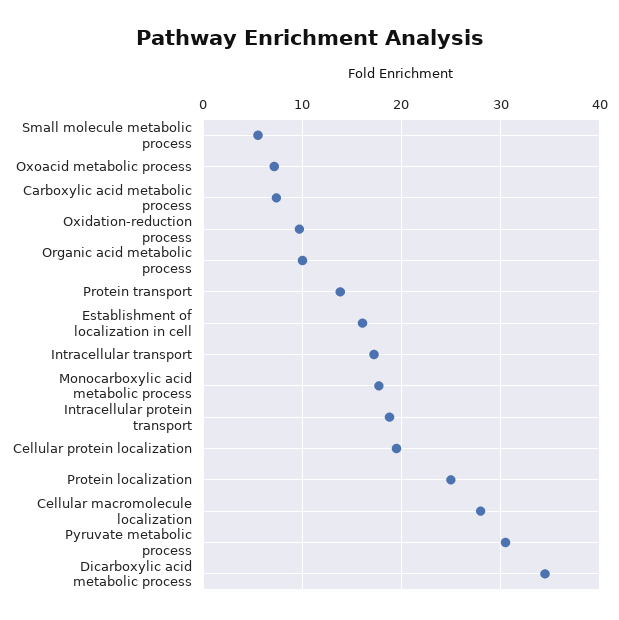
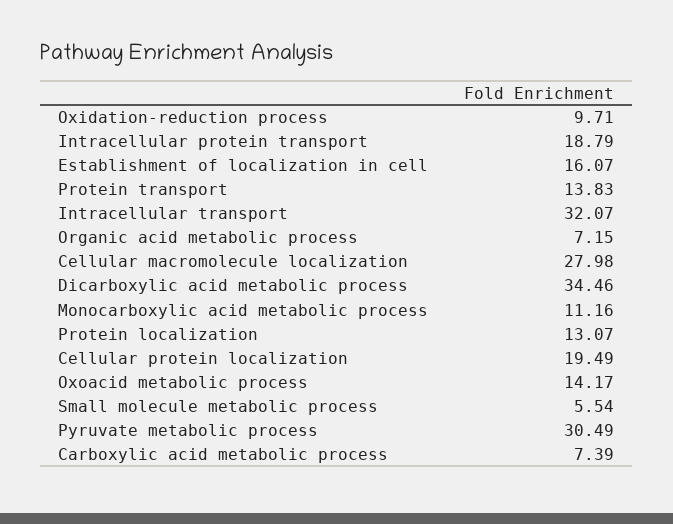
Oxoacid metabolic process: 7 -> 14.17
Organic acid metabolic process: 10 -> 7.15
Intracellular transport: 17 -> 32.07
Monocarboxylic acid metabolic process: 18 -> 11.16
Protein localization: 25 -> 13.07

